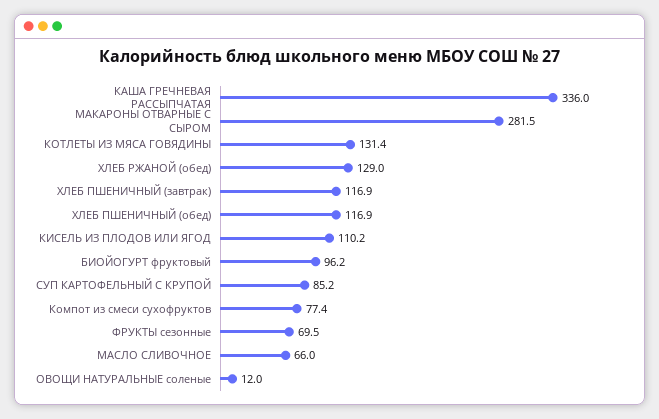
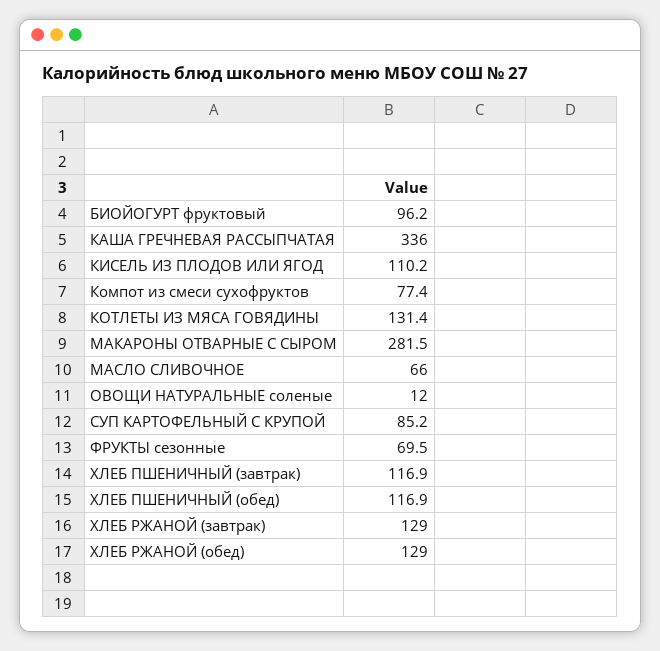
ХЛЕБ РЖАНОЙ (завтрак): none -> 129

